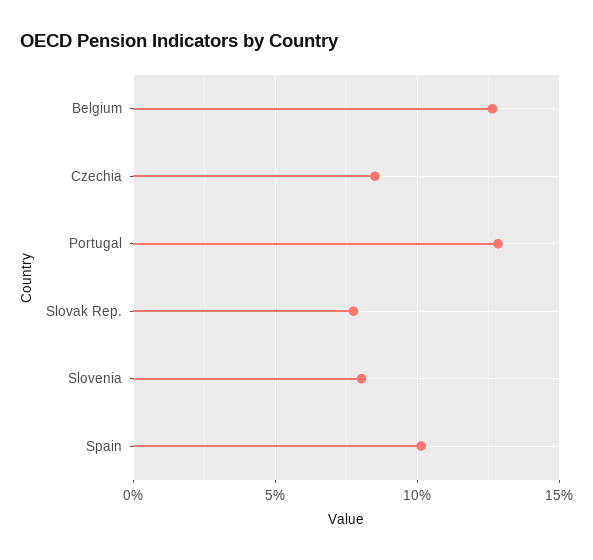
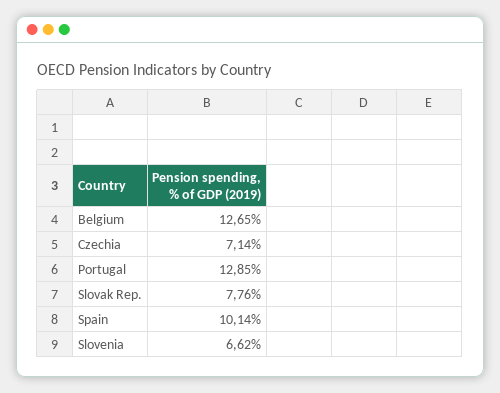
Czechia: 8.5 -> 7.14
Slovenia: 8 -> 6.62

